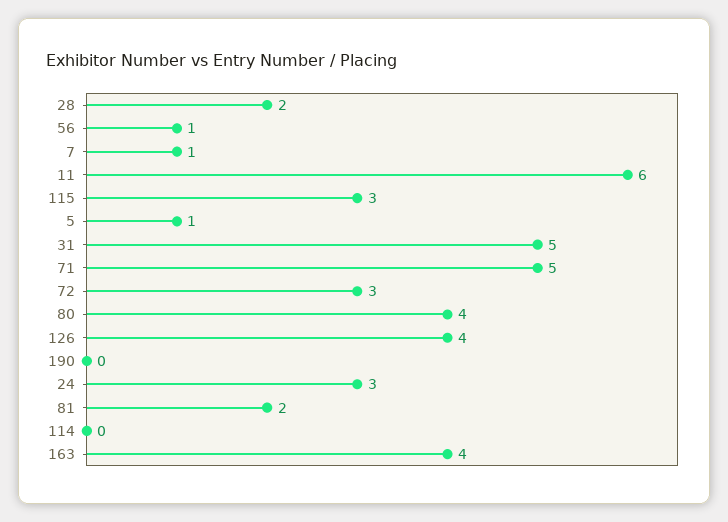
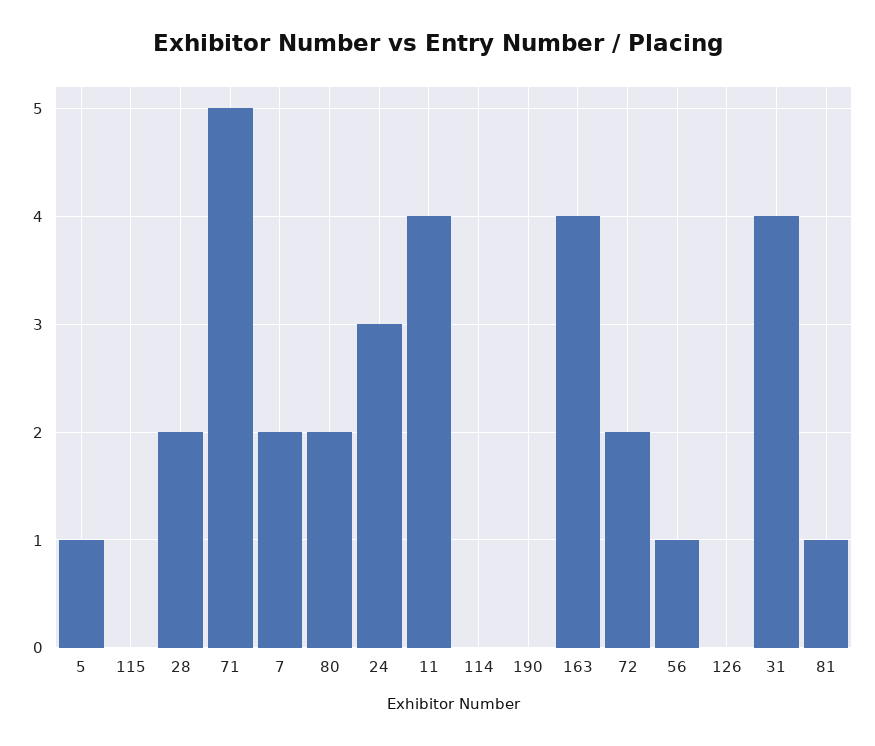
7: 1 -> 2
11: 6 -> 4
115: 3 -> 0
31: 5 -> 4
72: 3 -> 2
80: 4 -> 2
126: 4 -> 0
81: 2 -> 1

